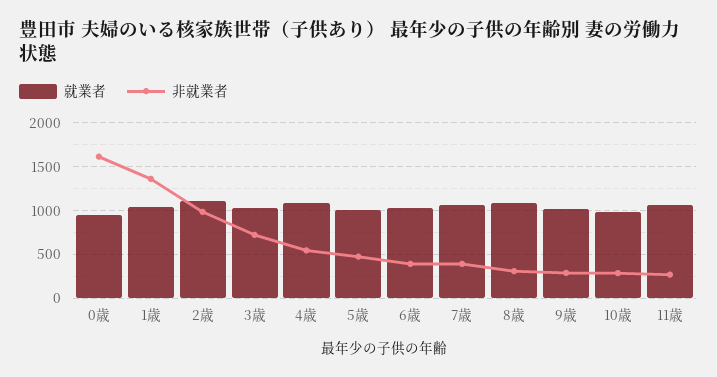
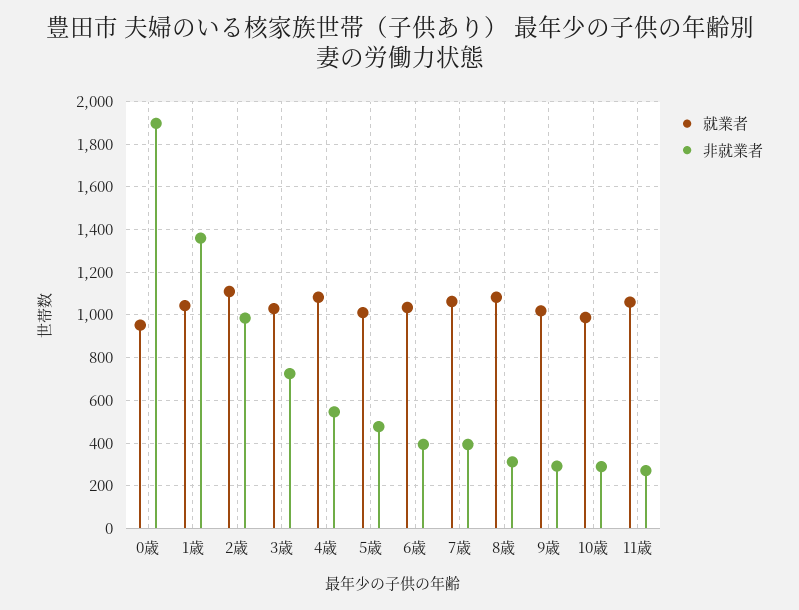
非就業者, 0歳: 1600 -> 1900

